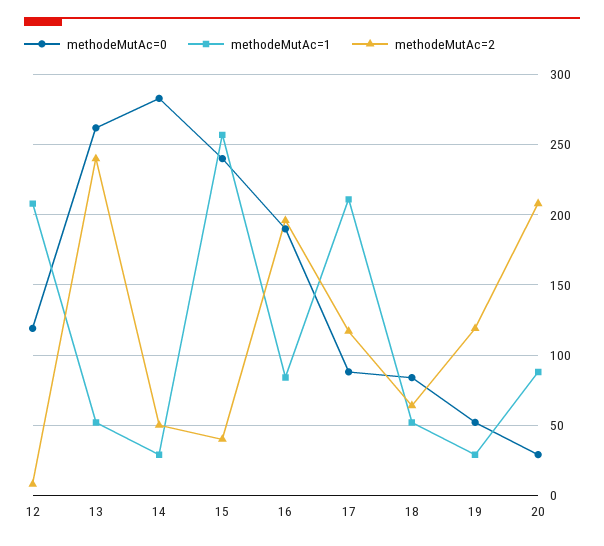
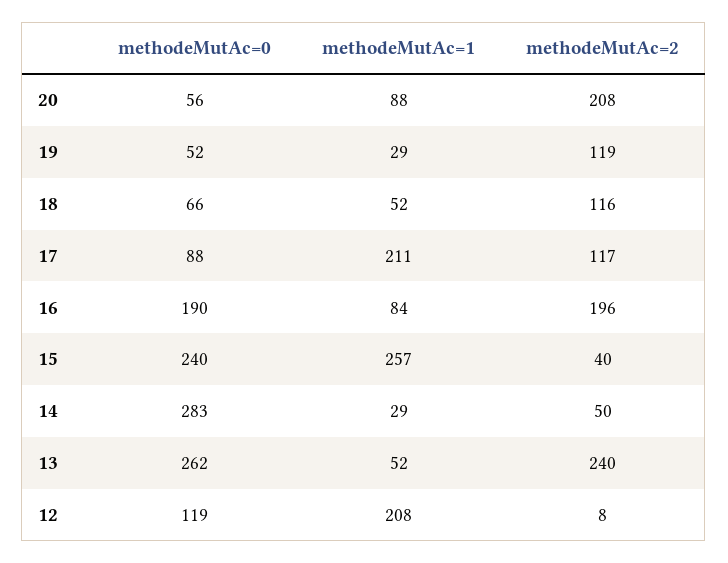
methodeMutAc=0, 18: 85 -> 66
methodeMutAc=2, 18: 65 -> 116
methodeMutAc=0, 20: 30 -> 56

